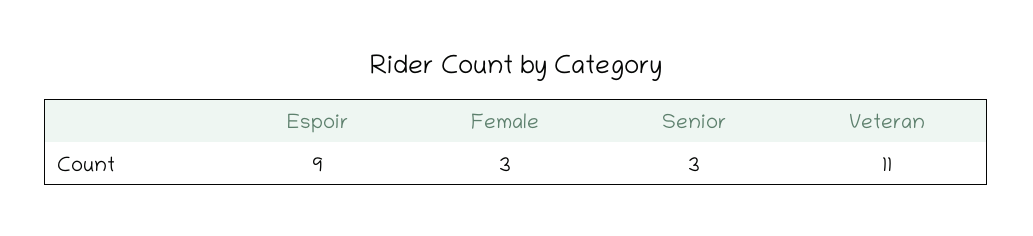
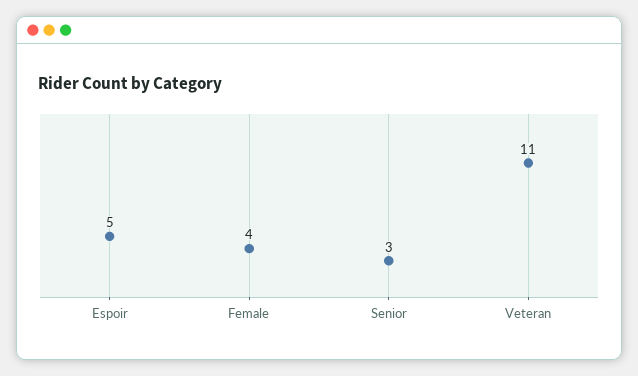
Espoir: 9 -> 5
Female: 3 -> 4

